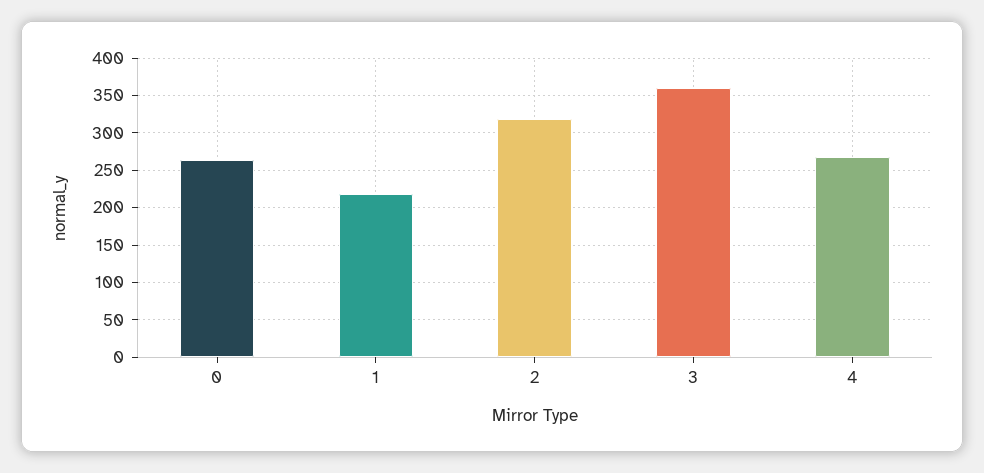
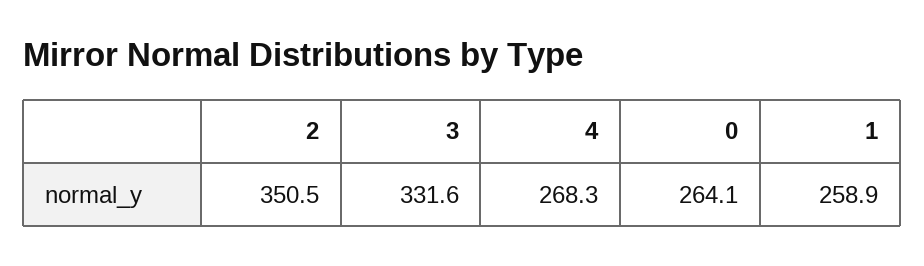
1: 220 -> 258.9
2: 320 -> 350.5
3: 360 -> 331.6

